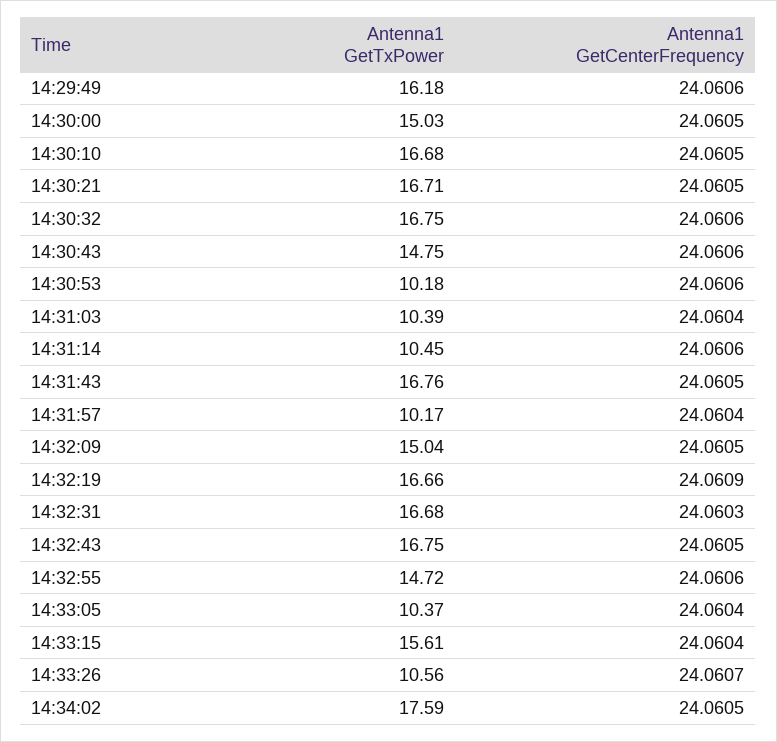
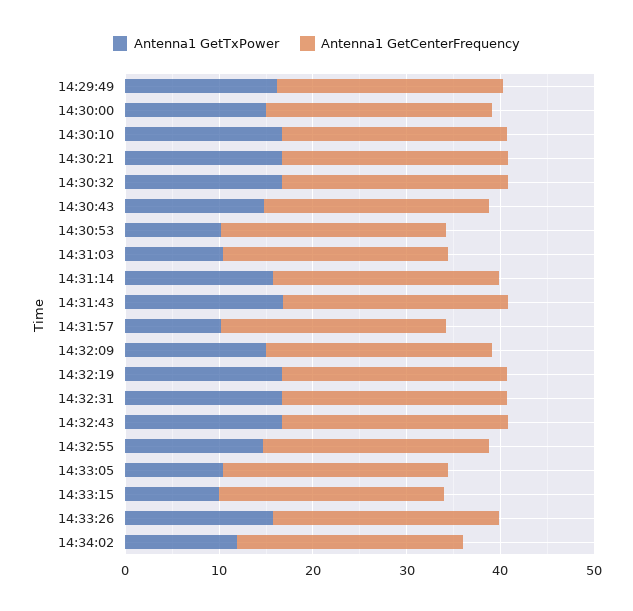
Antenna1 GetTxPower, 14:31:14: 10.45 -> 16
Antenna1 GetTxPower, 14:33:15: 15.61 -> 10
Antenna1 GetTxPower, 14:33:26: 10.56 -> 16
Antenna1 GetTxPower, 14:34:02: 17.59 -> 12

